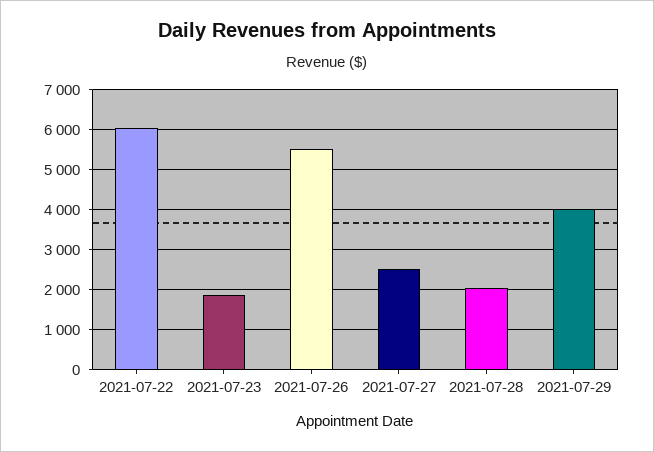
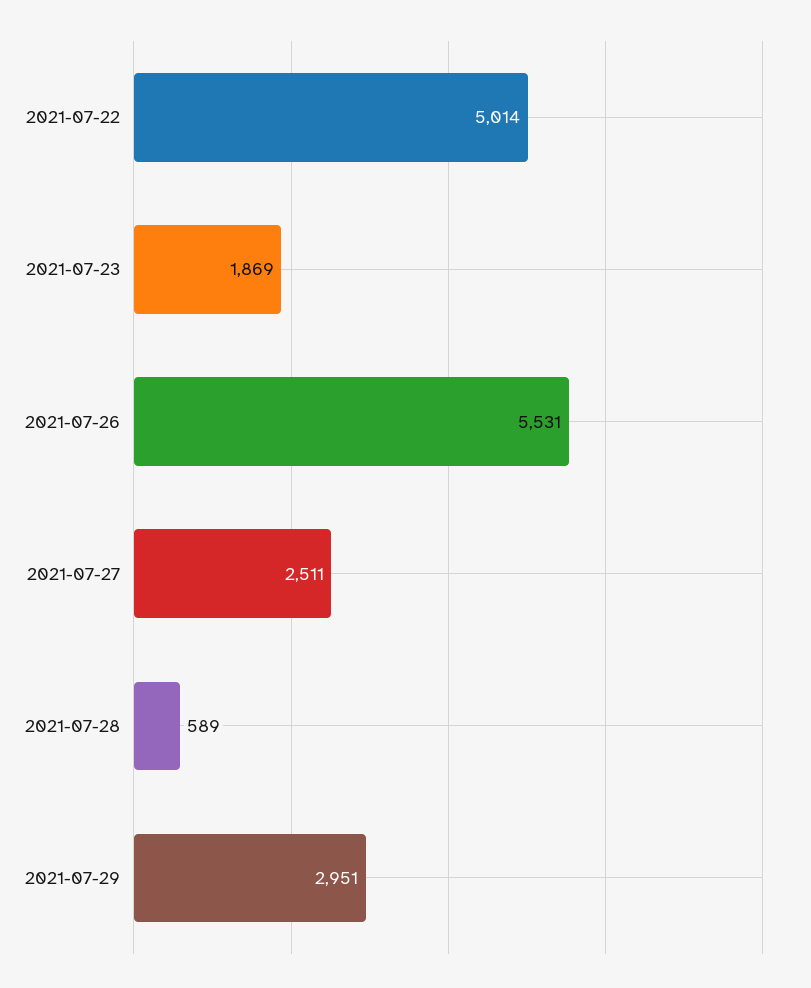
2021-07-22: 6000 -> 5014
2021-07-28: 2000 -> 589
2021-07-29: 4000 -> 2951

